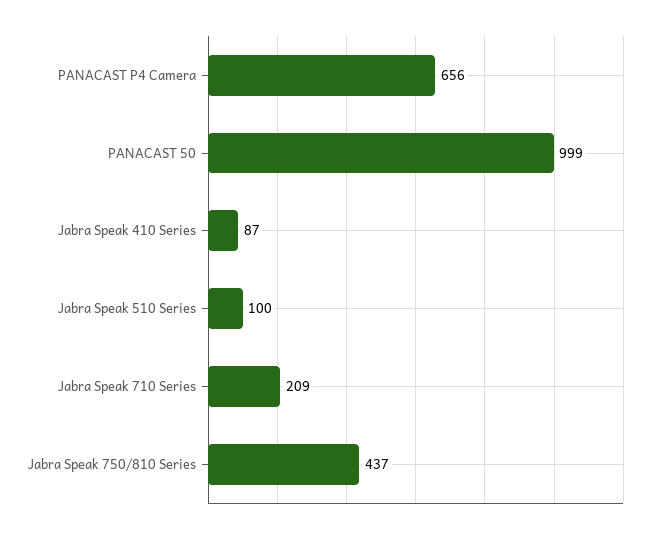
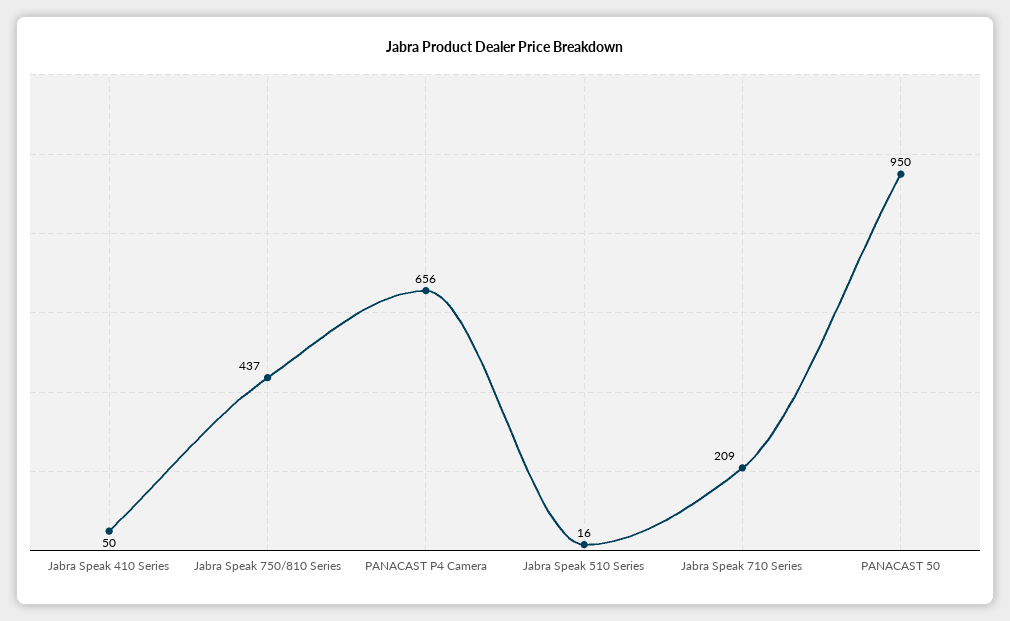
PANACAST 50: 999 -> 950
Jabra Speak 410 Series: 87 -> 50
Jabra Speak 510 Series: 100 -> 16

